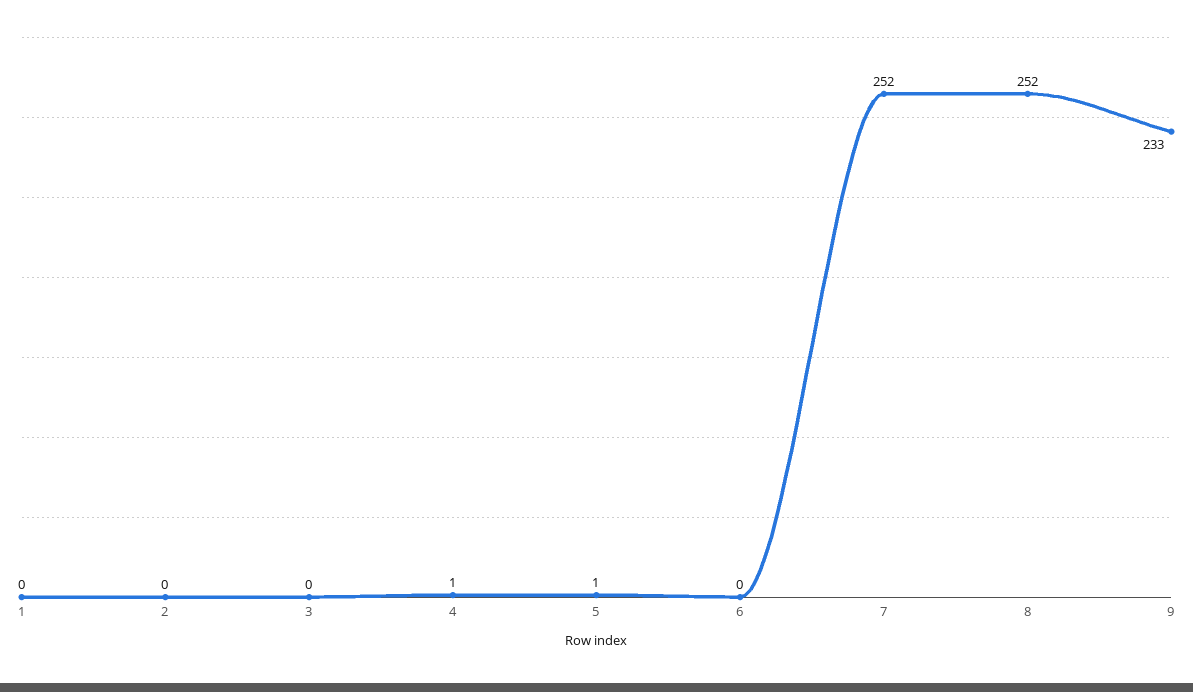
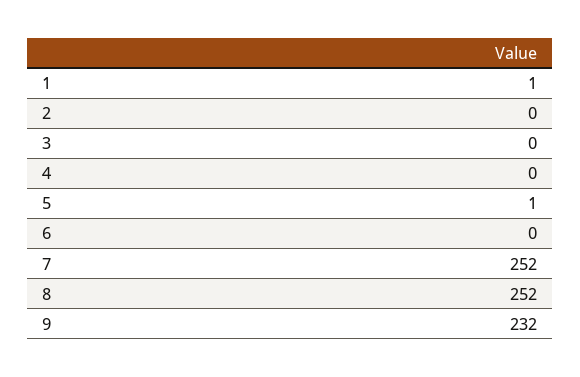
1: 0 -> 1
4: 1 -> 0
9: 233 -> 232

